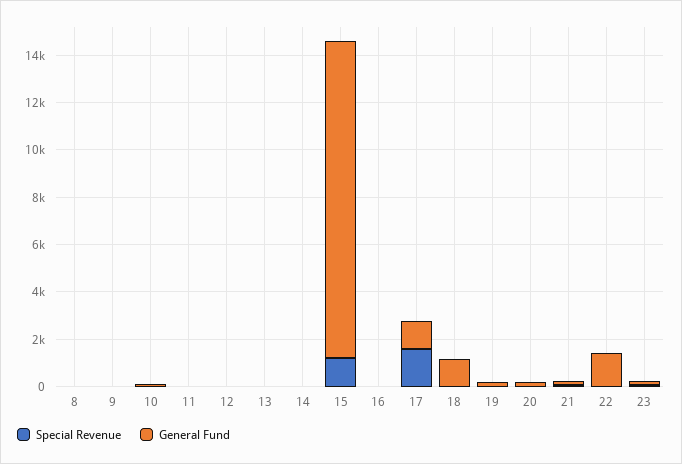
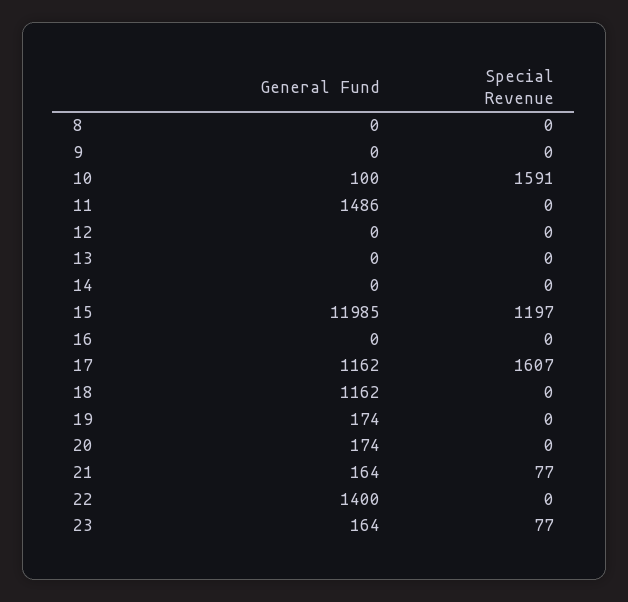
Special Revenue, 10: 0 -> 1591
General Fund, 11: 0 -> 1486
General Fund, 15: 13500 -> 11985

